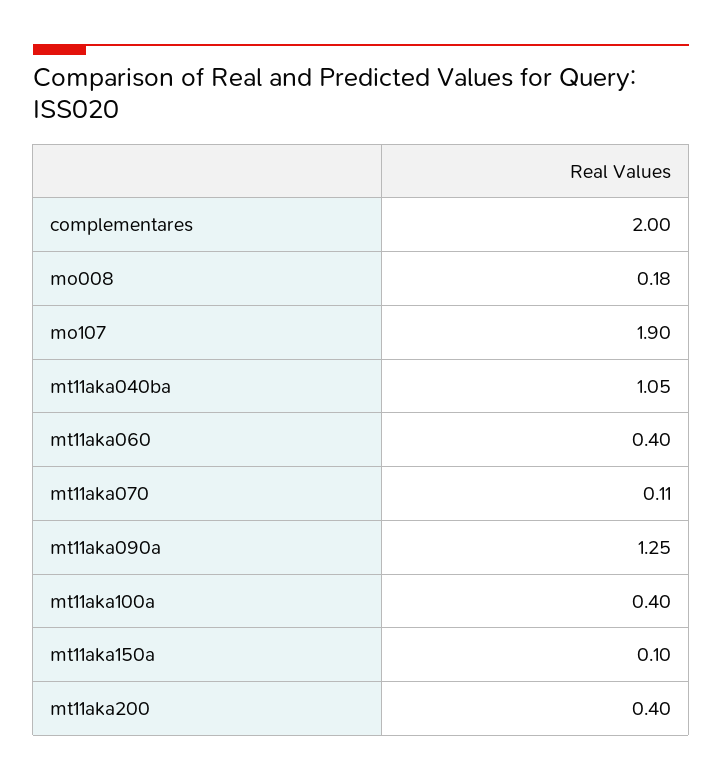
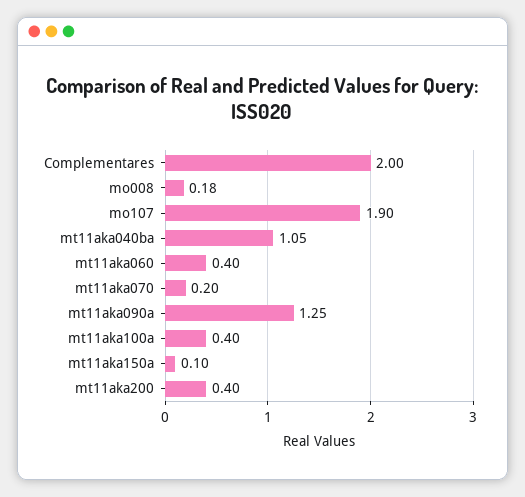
mt11aka070: 0.11 -> 0.2

